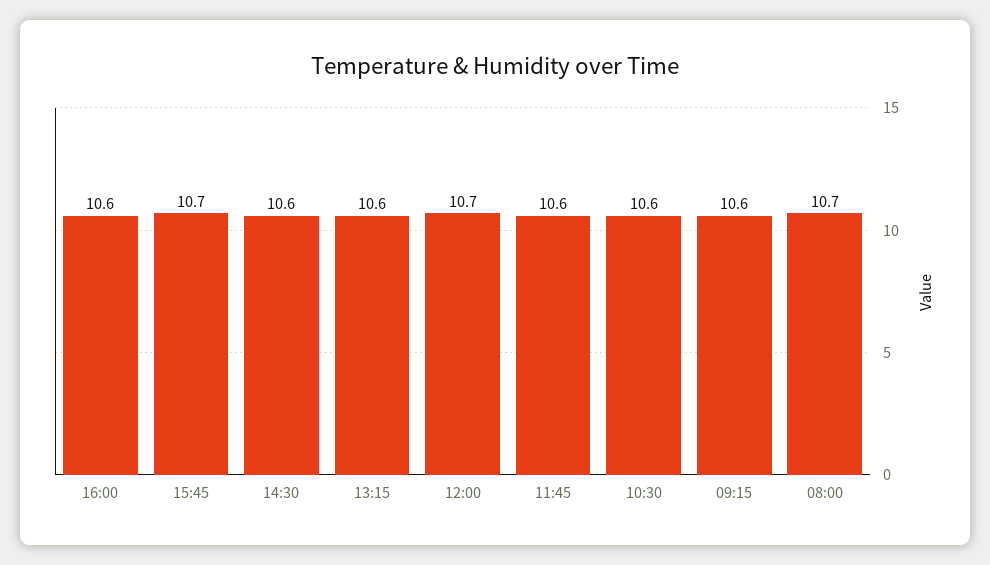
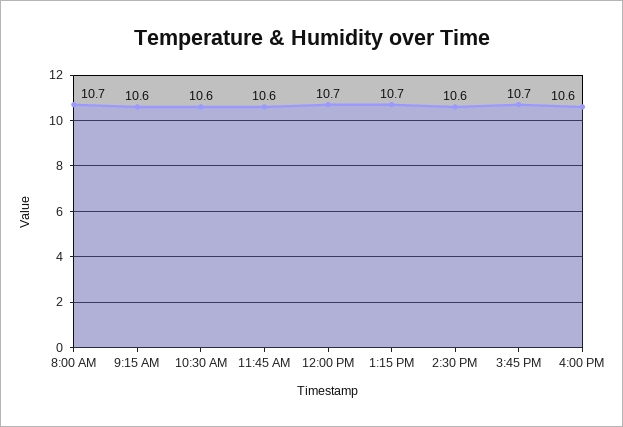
13:15: 10.6 -> 10.7

